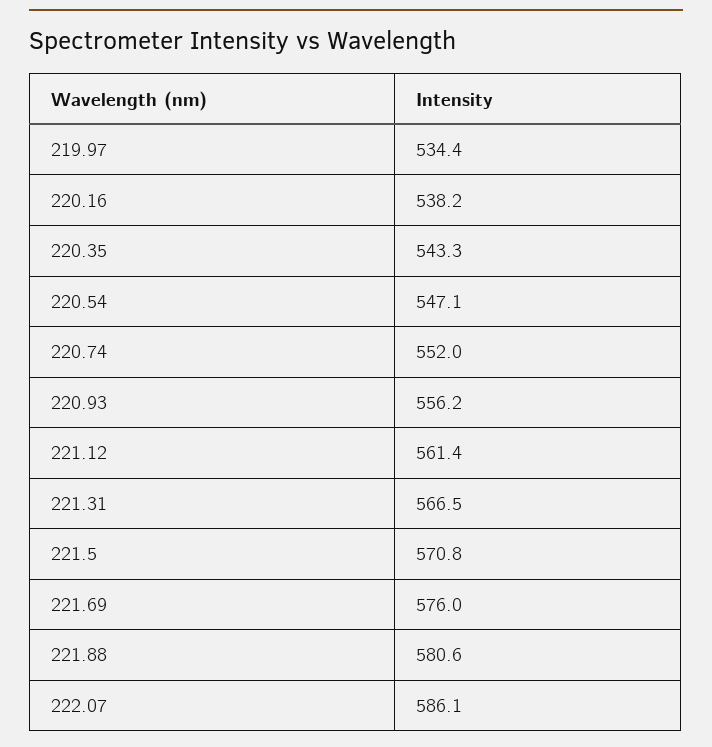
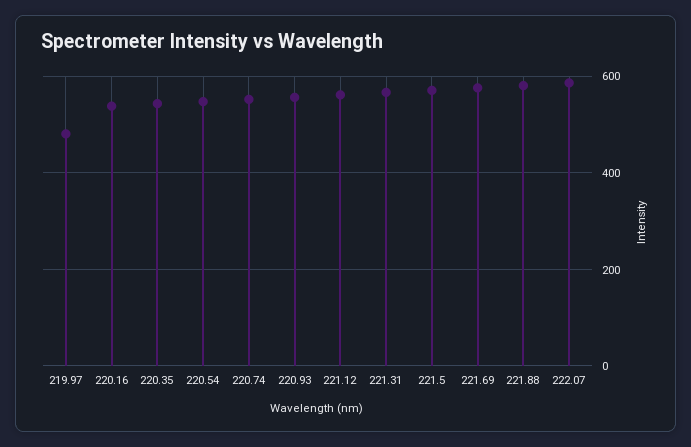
219.97: 534.4 -> 480

